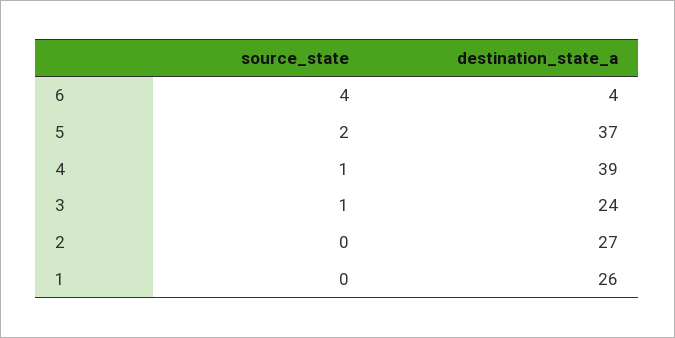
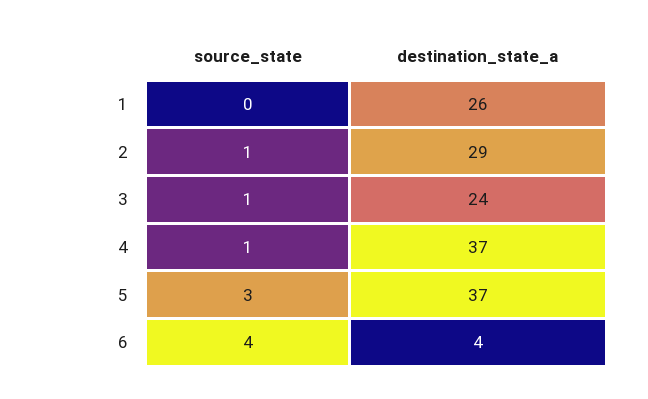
source_state, 5: 2 -> 3
destination_state_a, 4: 39 -> 37
source_state, 2: 0 -> 1
destination_state_a, 2: 27 -> 29

